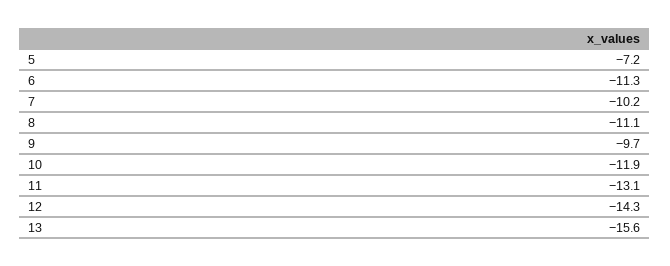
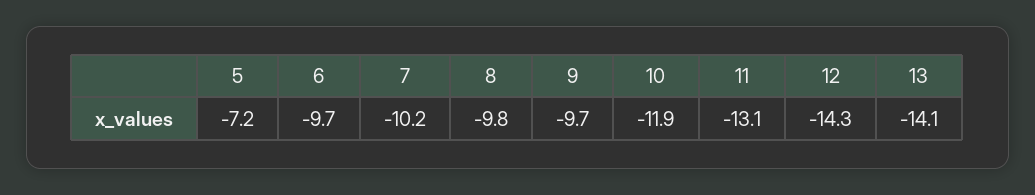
6: -11.3 -> -9.7
8: -11.1 -> -9.8
13: -15.6 -> -14.1

